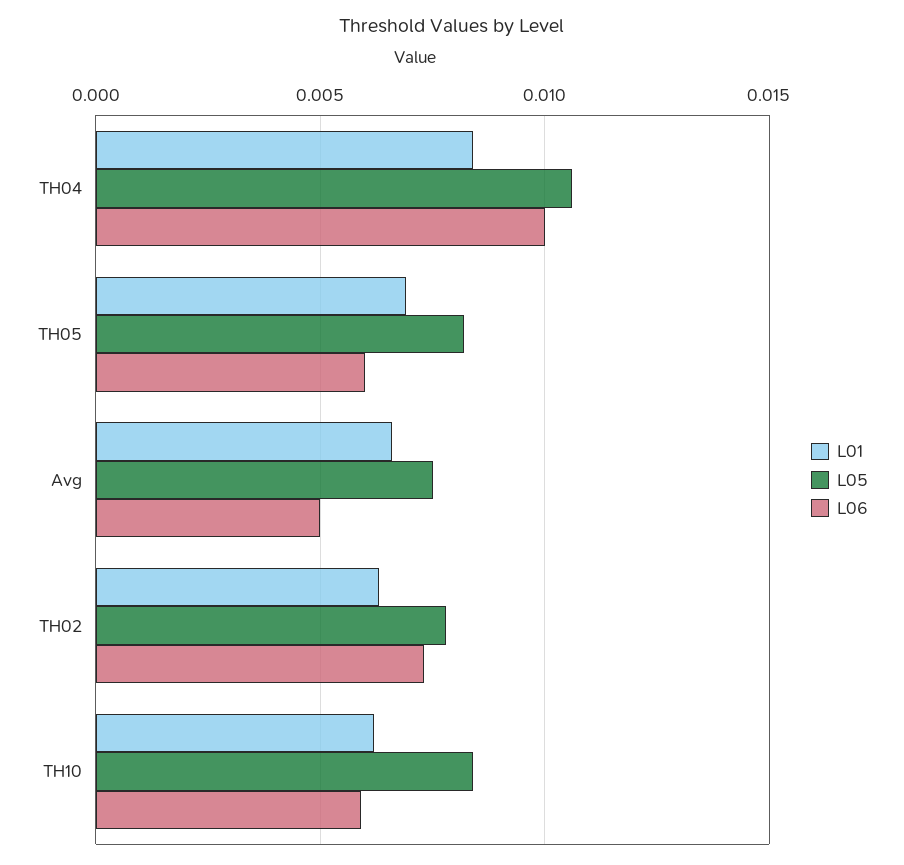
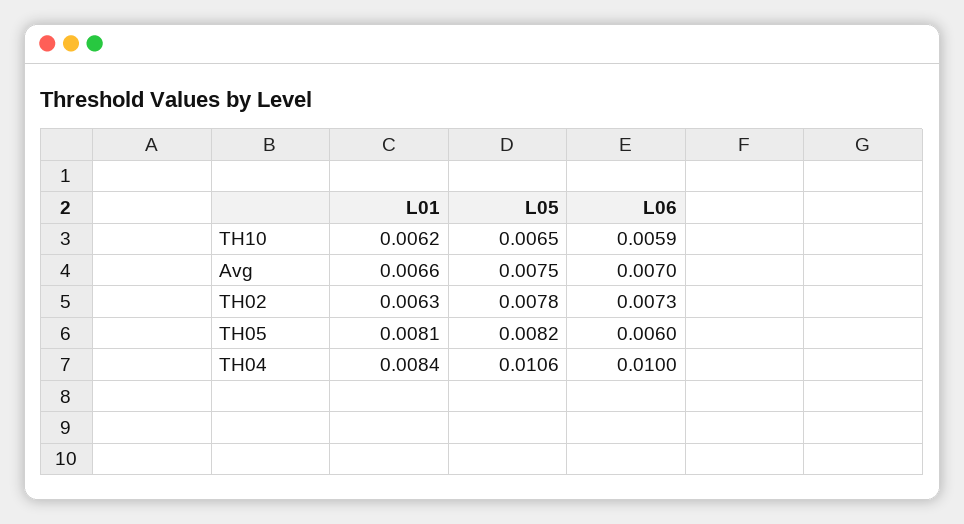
L01, TH05: 0.007 -> 0.0081
L06, Avg: 0.005 -> 0.007
L05, TH10: 0.0085 -> 0.0065

